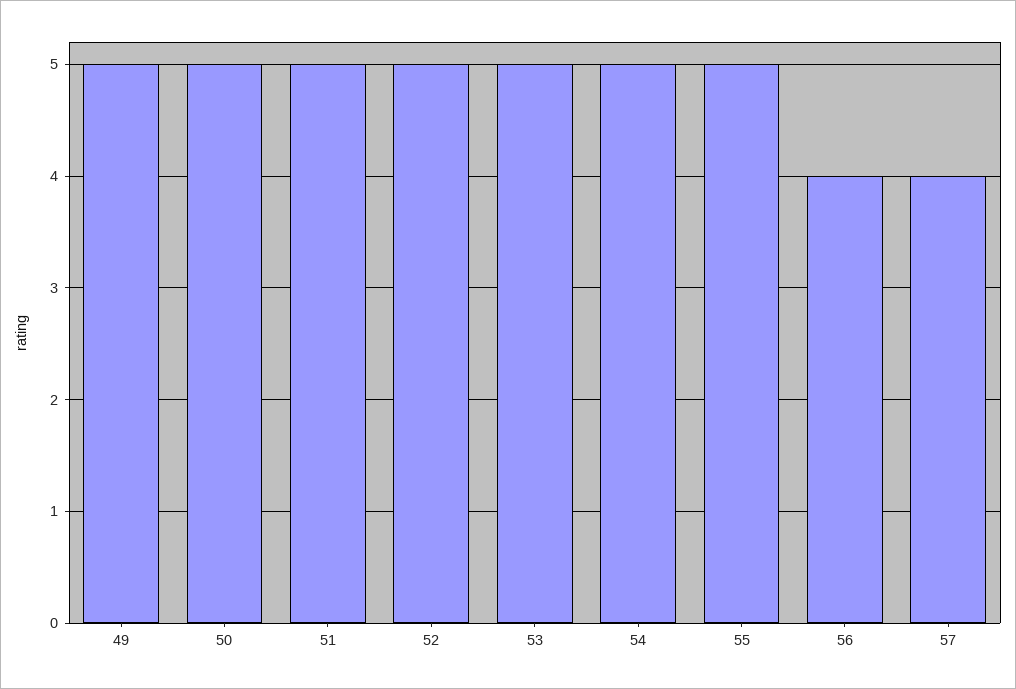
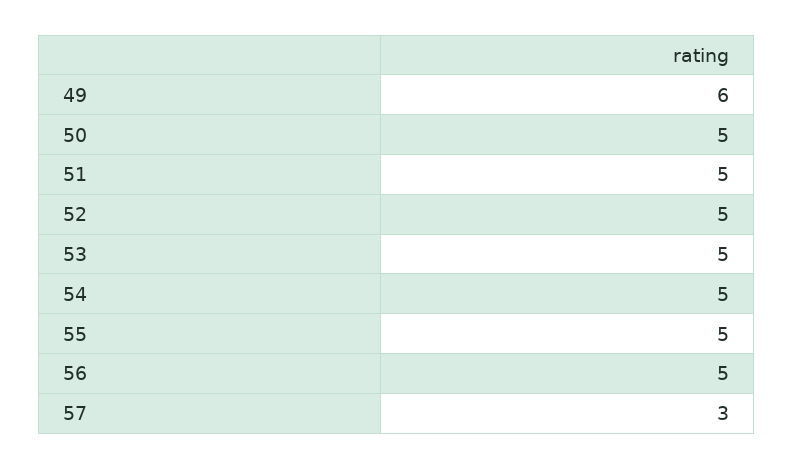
49: 5 -> 6
56: 4 -> 5
57: 4 -> 3

